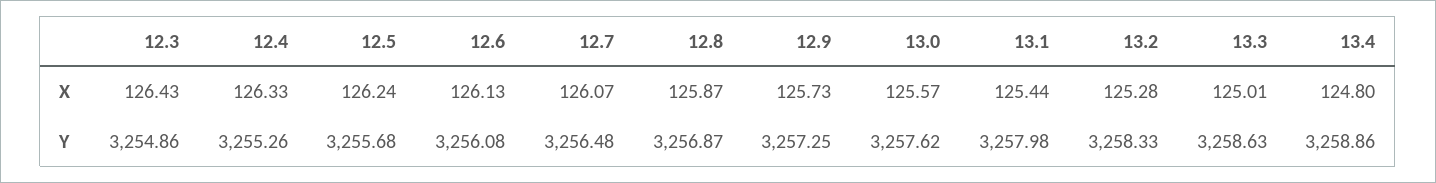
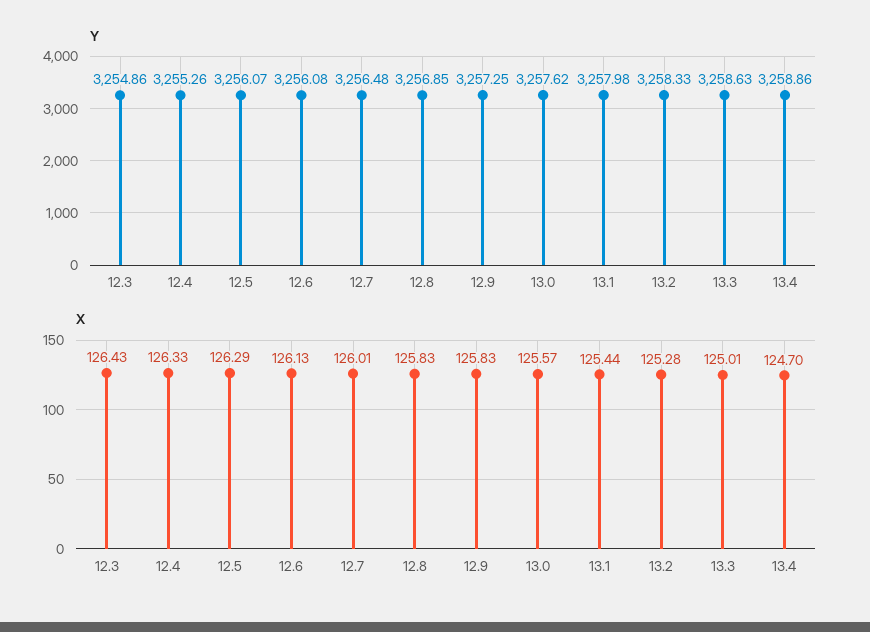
X, 12.5: 126.24 -> 126.29
X, 12.7: 126.07 -> 126.01
X, 12.8: 125.87 -> 125.83
X, 12.9: 125.73 -> 125.83
X, 13.4: 124.8 -> 124.7
Y, 12.5: 3255.68 -> 3256.07
Y, 12.8: 3256.87 -> 3256.85

